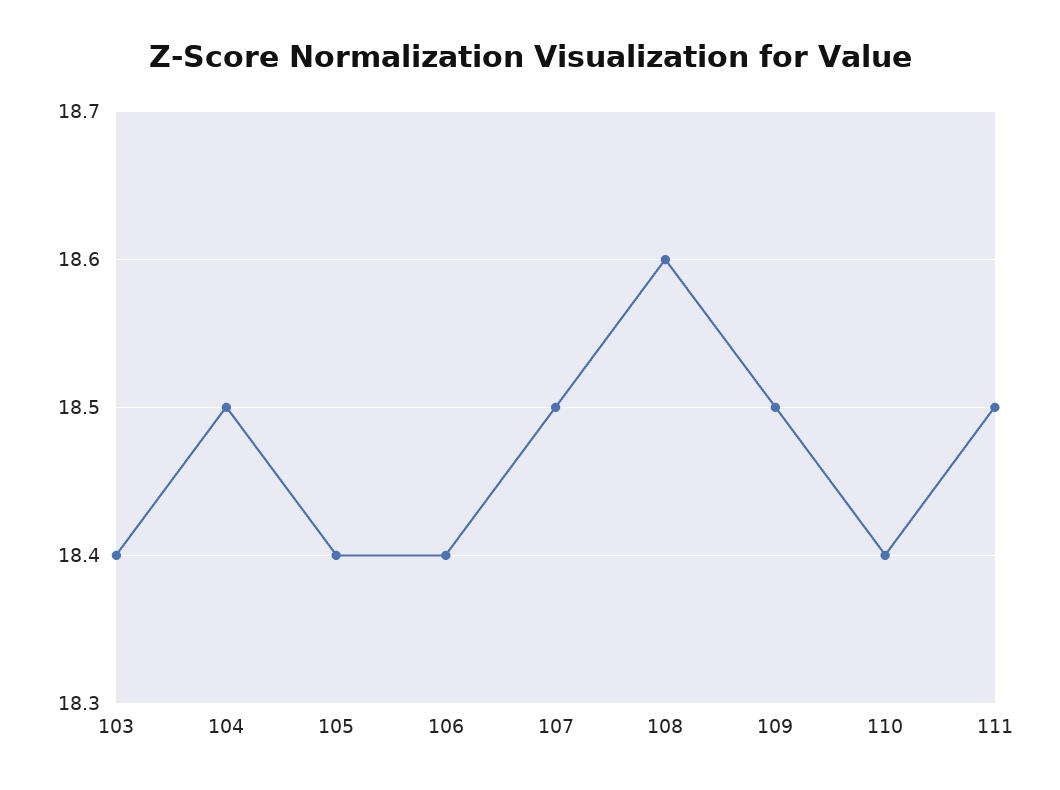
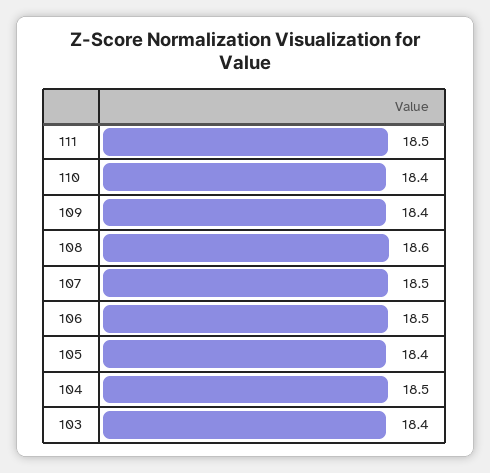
106: 18.4 -> 18.5
109: 18.5 -> 18.4

